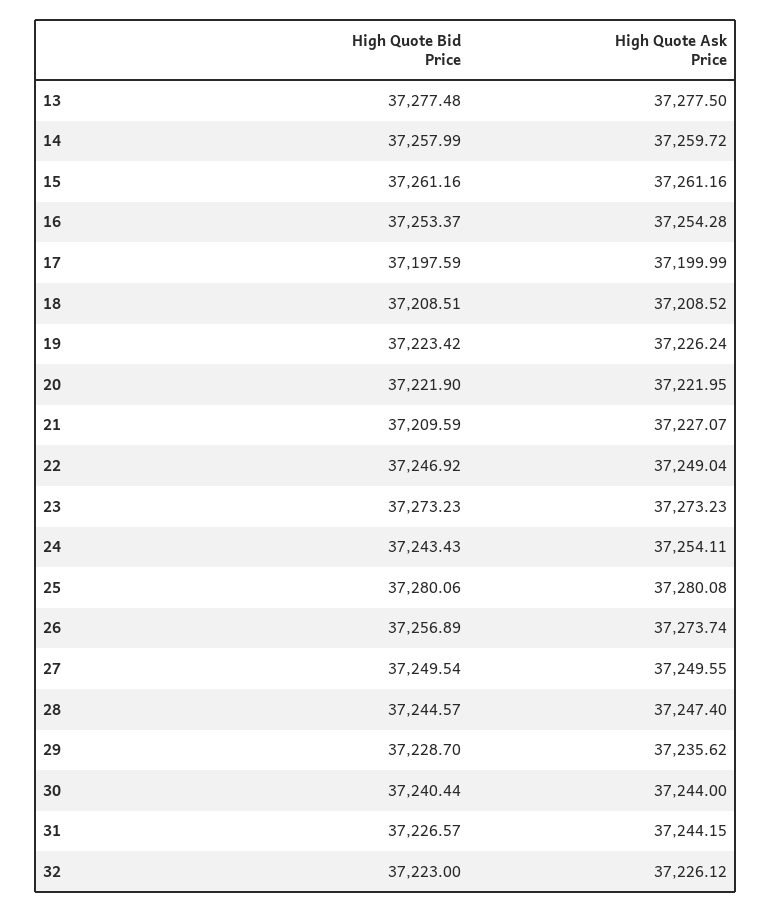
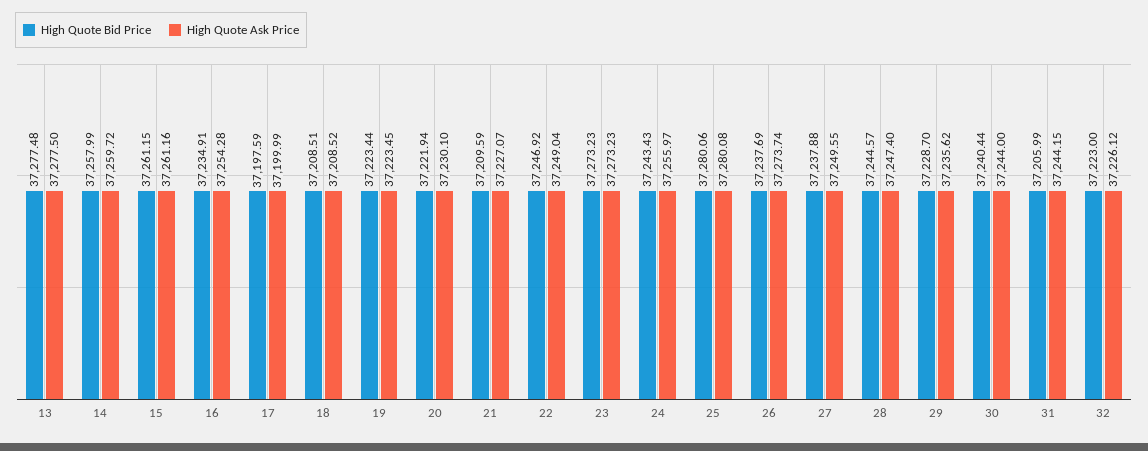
High Quote Bid Price, 15: 37261.16 -> 37261.15
High Quote Bid Price, 16: 37253.37 -> 37234.91
High Quote Bid Price, 19: 37223.42 -> 37223.44
High Quote Ask Price, 19: 37226.24 -> 37223.45
High Quote Bid Price, 20: 37221.9 -> 37221.94
High Quote Ask Price, 20: 37221.95 -> 37230.1
High Quote Ask Price, 24: 37254.11 -> 37255.97
High Quote Bid Price, 26: 37256.89 -> 37237.69
High Quote Bid Price, 27: 37249.54 -> 37237.88
High Quote Bid Price, 31: 37226.57 -> 37205.99

